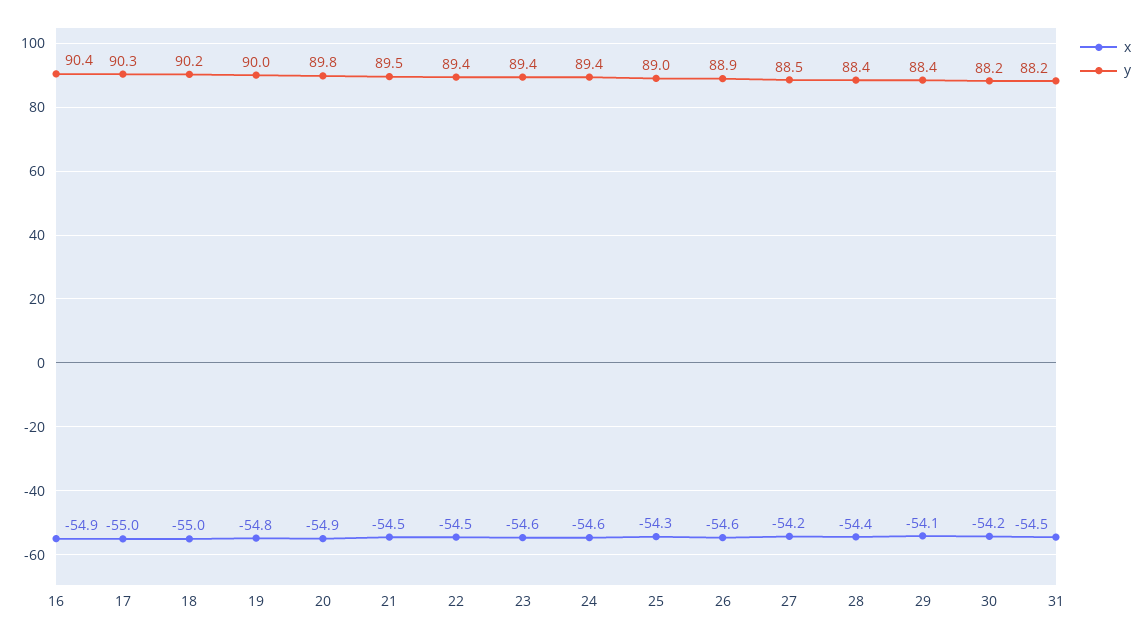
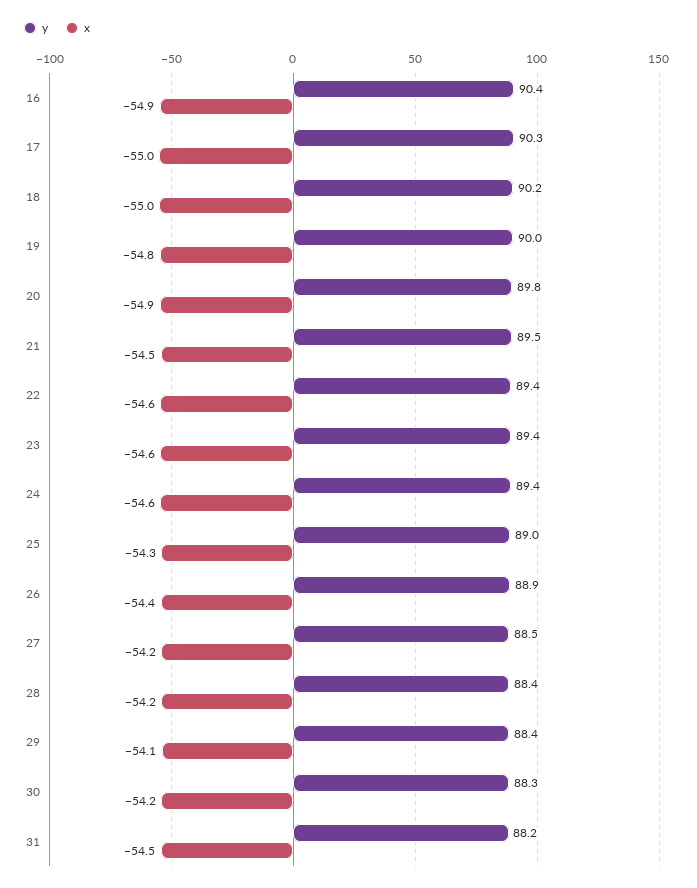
x, 22: -54.5 -> -54.6
x, 26: -54.6 -> -54.4
x, 28: -54.4 -> -54.2
y, 30: 88.2 -> 88.3

